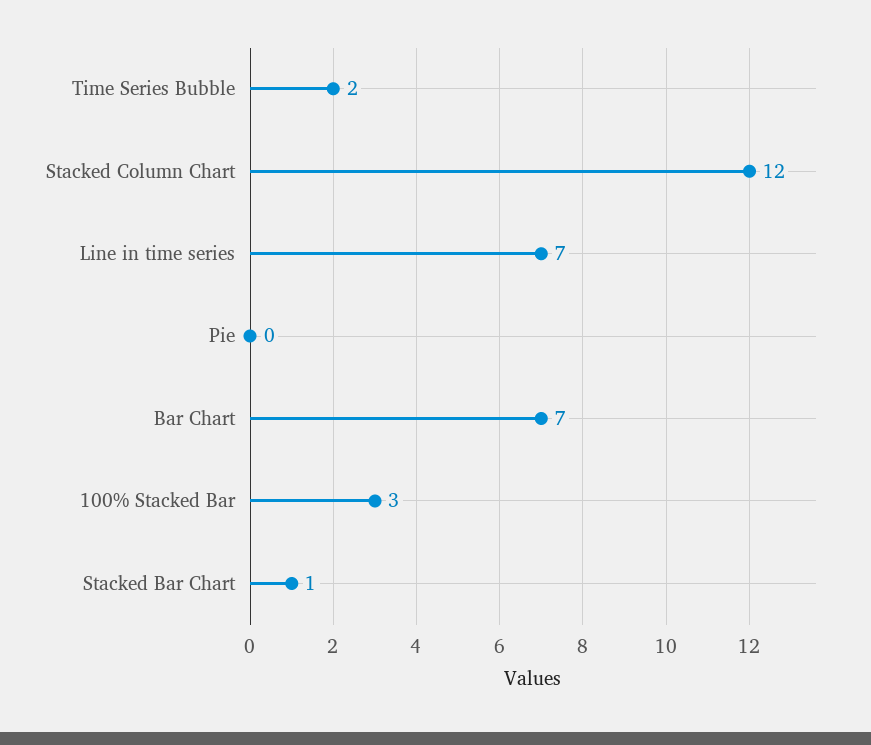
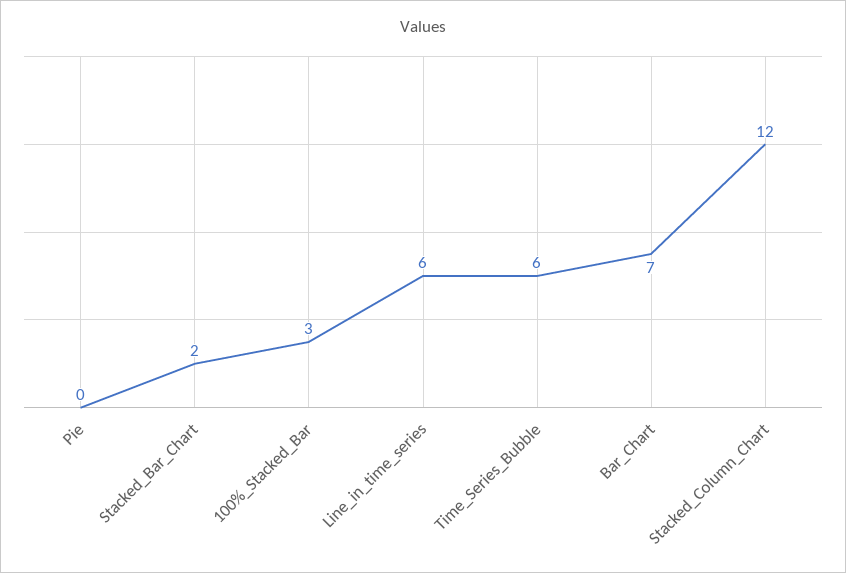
Time Series Bubble: 2 -> 6
Line in time series: 7 -> 6
Stacked Bar Chart: 1 -> 2

